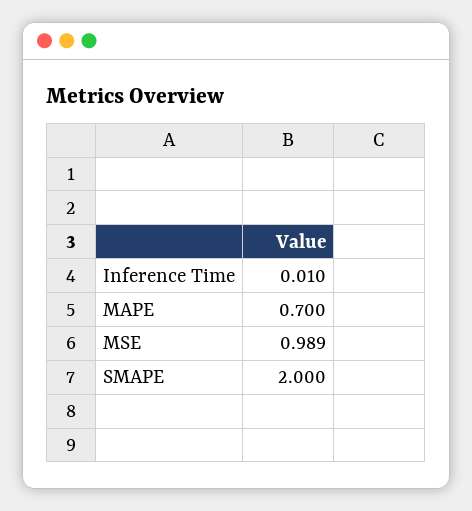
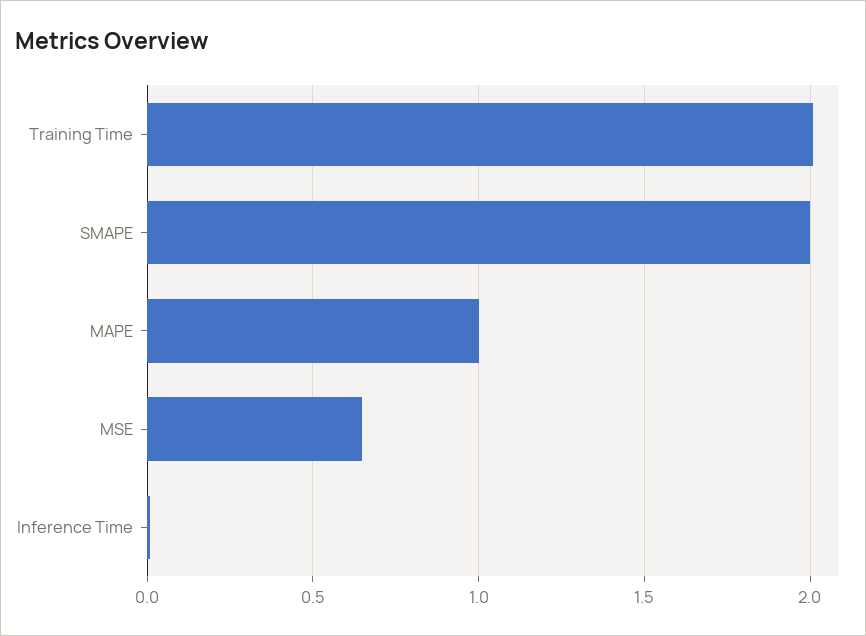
MAPE: 0.7 -> 1
MSE: 0.989 -> 0.65
Training Time: none -> 2

